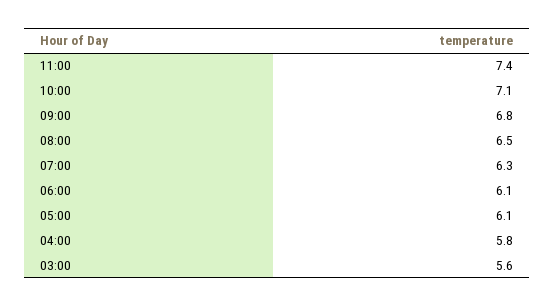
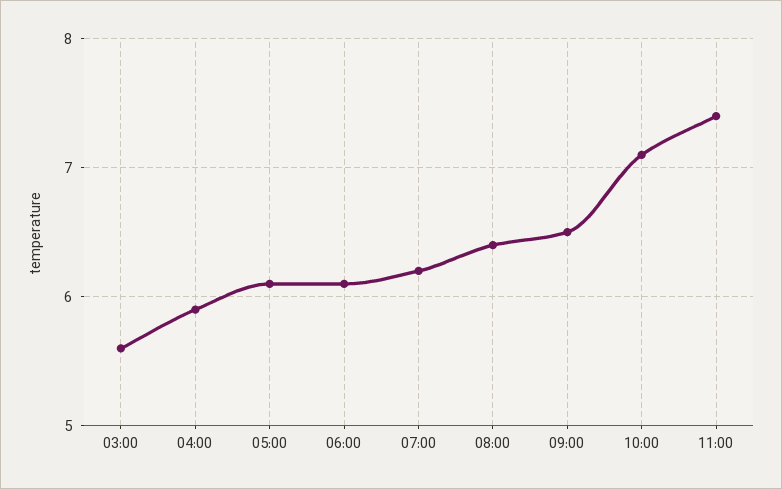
09:00: 6.8 -> 6.5
08:00: 6.5 -> 6.4
07:00: 6.3 -> 6.2
04:00: 5.8 -> 5.9

